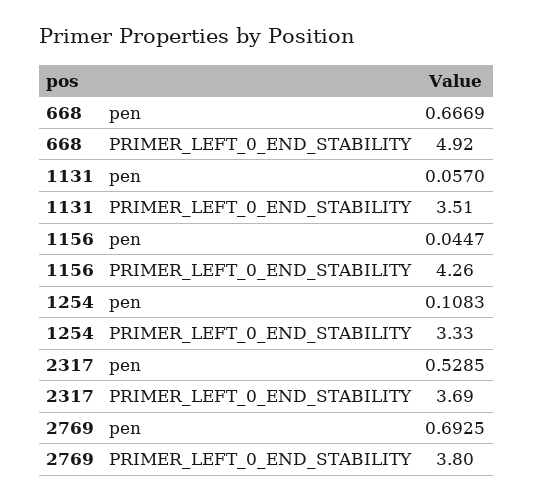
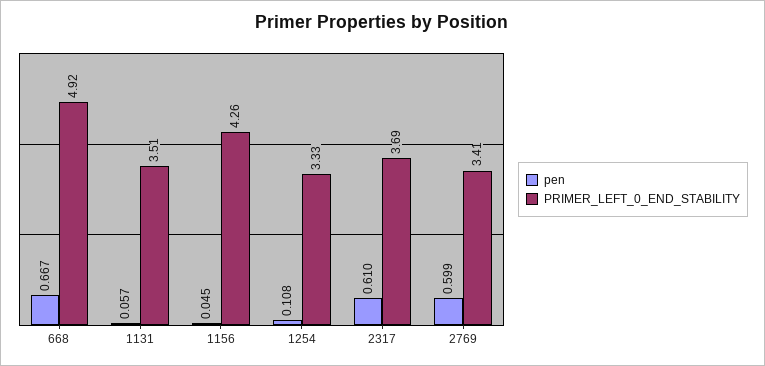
pen, 2317: 0.5285 -> 0.61
pen, 2769: 0.6925 -> 0.599
PRIMER_LEFT_0_END_STABILITY, 2769: 3.8 -> 3.41

